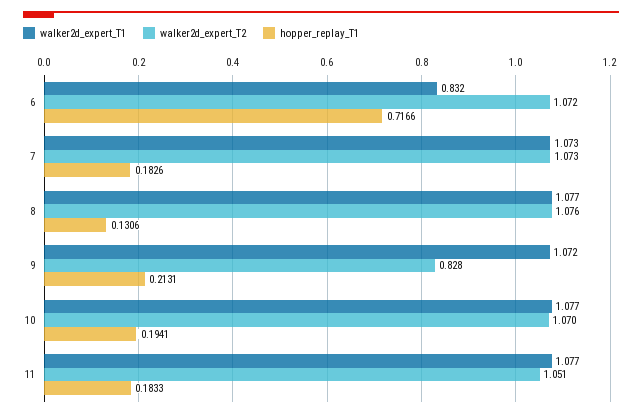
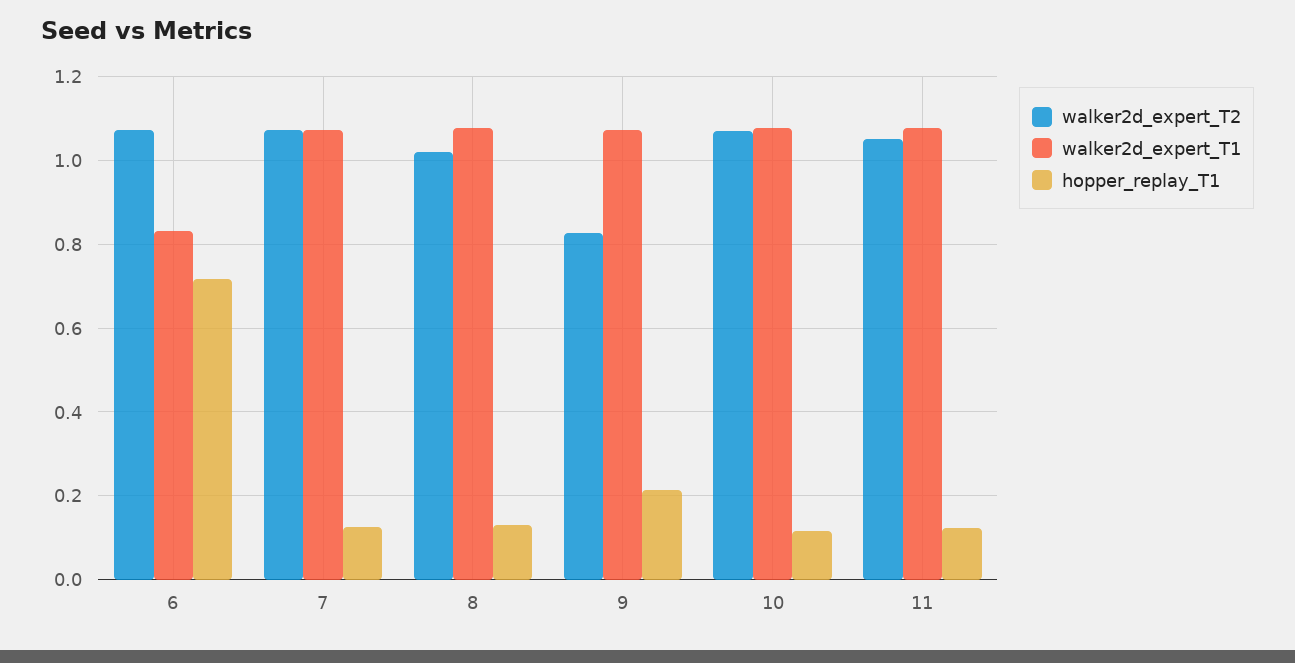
hopper_replay_T1, 7: 0.1826 -> 0.12
walker2d_expert_T2, 8: 1.076 -> 1.02
hopper_replay_T1, 10: 0.1941 -> 0.12
hopper_replay_T1, 11: 0.1833 -> 0.12

